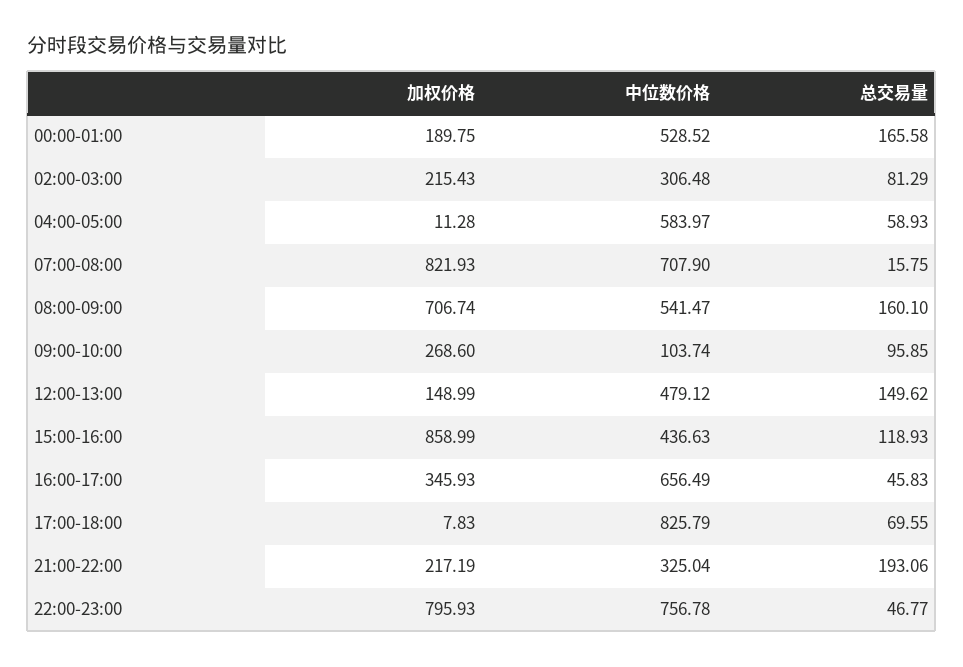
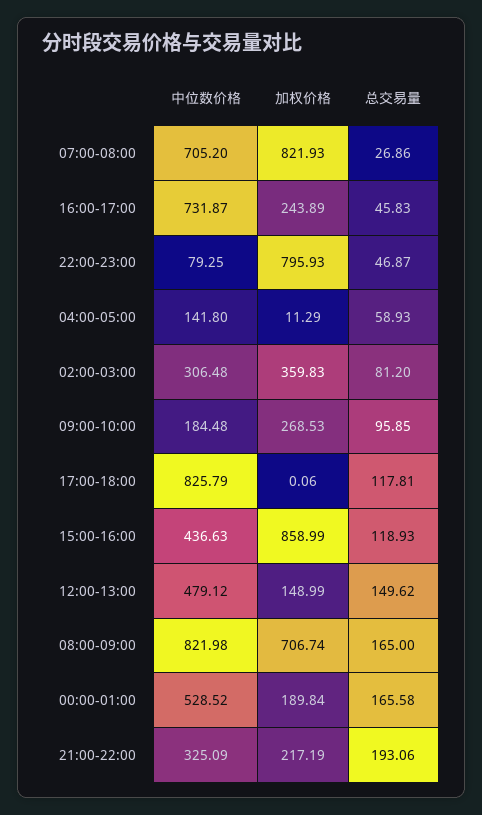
加权价格, 00:00-01:00: 189.75 -> 189.84
加权价格, 02:00-03:00: 215.43 -> 359.83
总交易量, 02:00-03:00: 81.29 -> 81.2
加权价格, 04:00-05:00: 11.28 -> 11.29
中位数价格, 04:00-05:00: 583.97 -> 141.8
中位数价格, 07:00-08:00: 707.9 -> 705.2
总交易量, 07:00-08:00: 15.75 -> 26.86
中位数价格, 08:00-09:00: 541.47 -> 821.98
总交易量, 08:00-09:00: 160.1 -> 165
加权价格, 09:00-10:00: 268.6 -> 268.53
中位数价格, 09:00-10:00: 103.74 -> 184.48
加权价格, 16:00-17:00: 345.93 -> 243.89
中位数价格, 16:00-17:00: 656.49 -> 731.87
加权价格, 17:00-18:00: 7.83 -> 0.06
总交易量, 17:00-18:00: 69.55 -> 117.81
中位数价格, 21:00-22:00: 325.04 -> 325.09
中位数价格, 22:00-23:00: 756.78 -> 79.25
总交易量, 22:00-23:00: 46.77 -> 46.87

